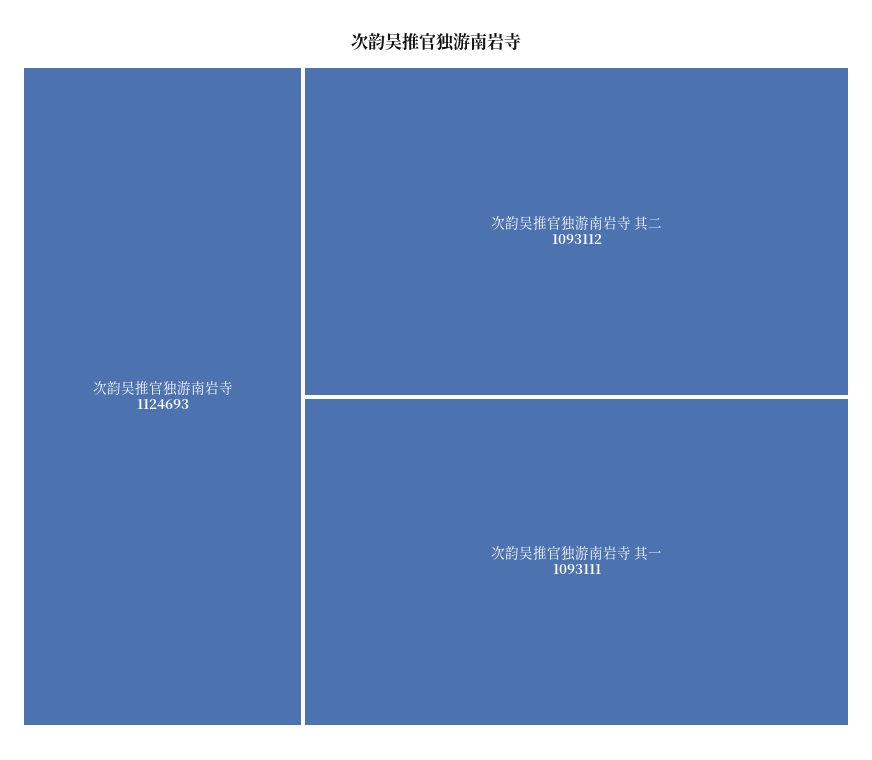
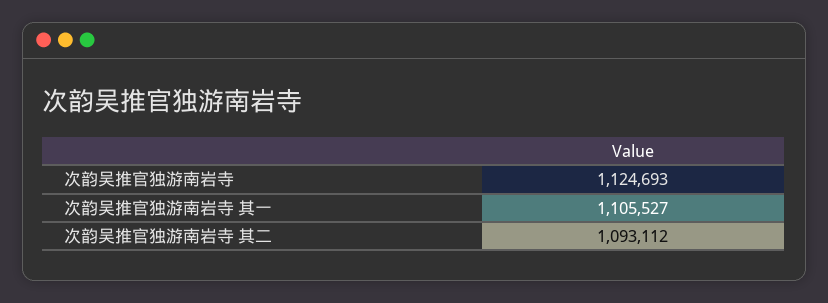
次韵吴推官独游南岩寺 其一: 1093111 -> 1105527

